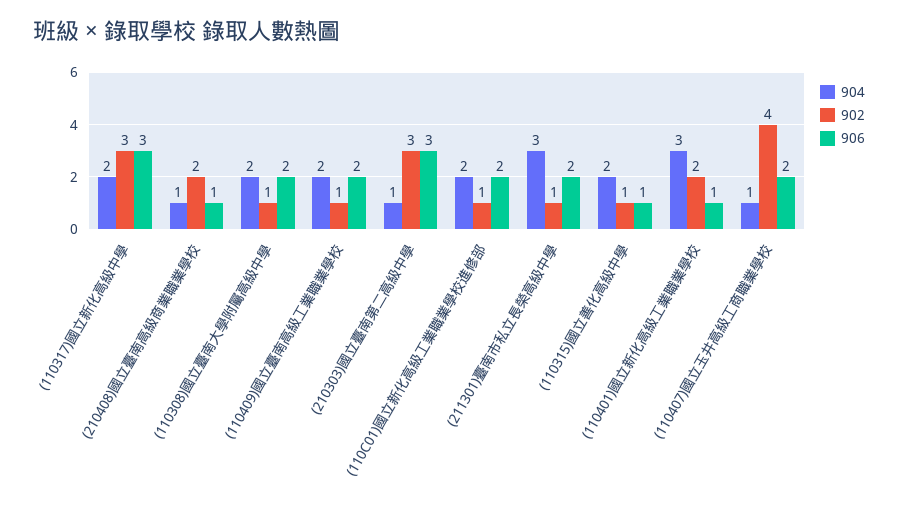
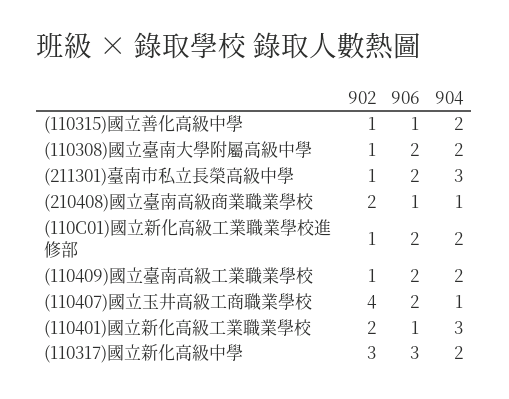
904, (210303)國立臺南第二高級中學: 1 -> none
902, (210303)國立臺南第二高級中學: 3 -> none
906, (210303)國立臺南第二高級中學: 3 -> none

